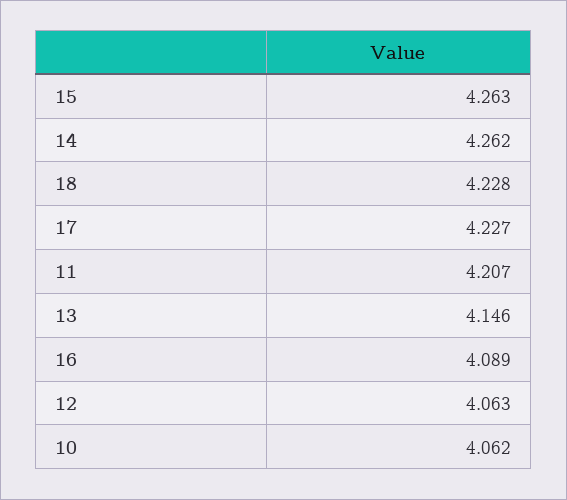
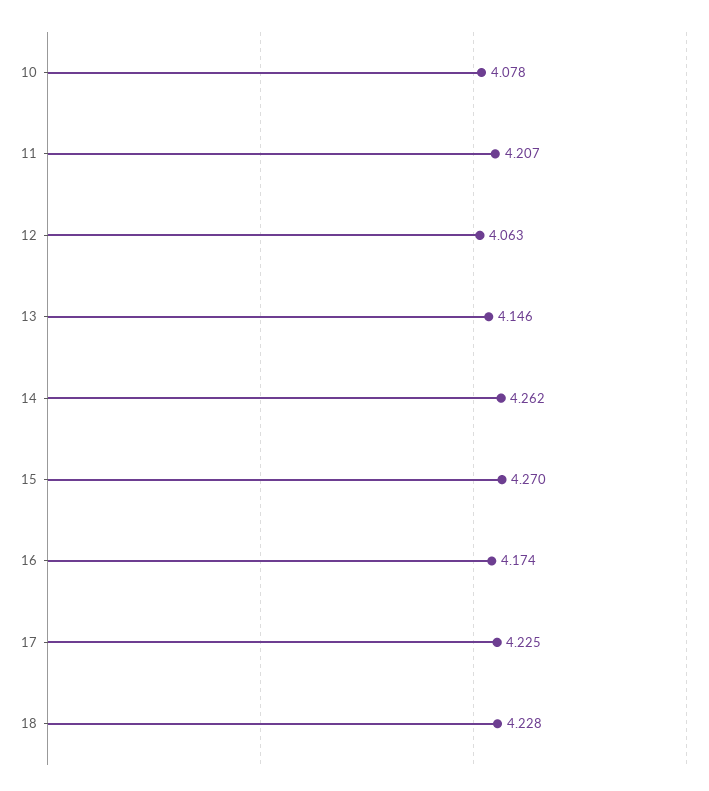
15: 4.263 -> 4.27
17: 4.227 -> 4.225
16: 4.089 -> 4.174
10: 4.062 -> 4.078

